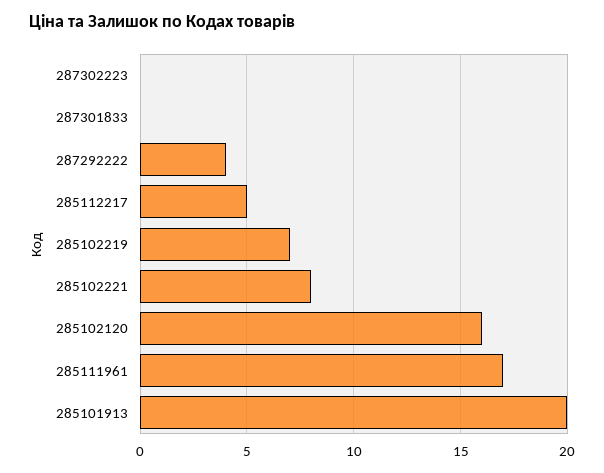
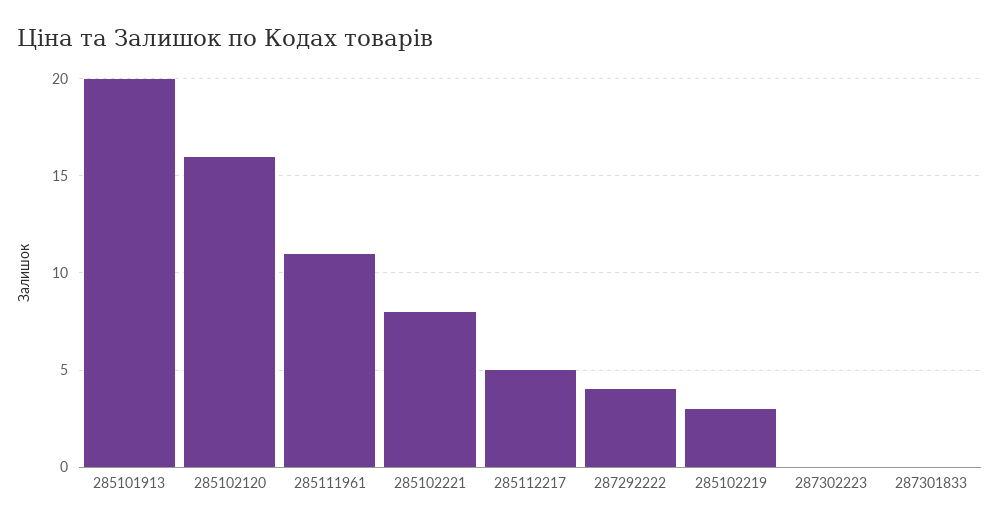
285102219: 7 -> 3
285111961: 17 -> 11

